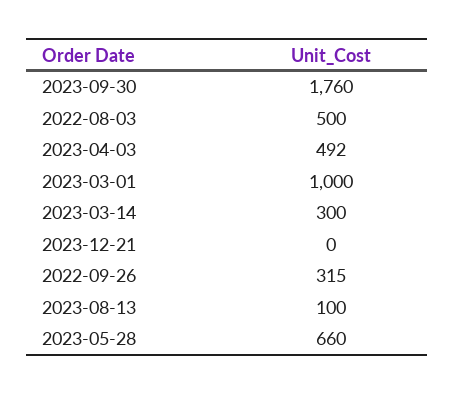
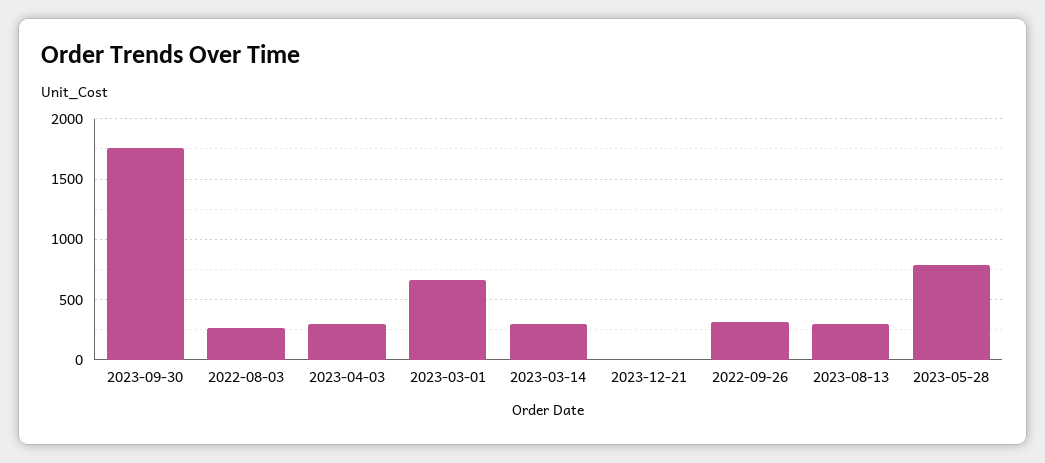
2022-08-03: 500 -> 250
2023-04-03: 492 -> 300
2023-03-01: 1000 -> 650
2023-08-13: 100 -> 300
2023-05-28: 660 -> 800

